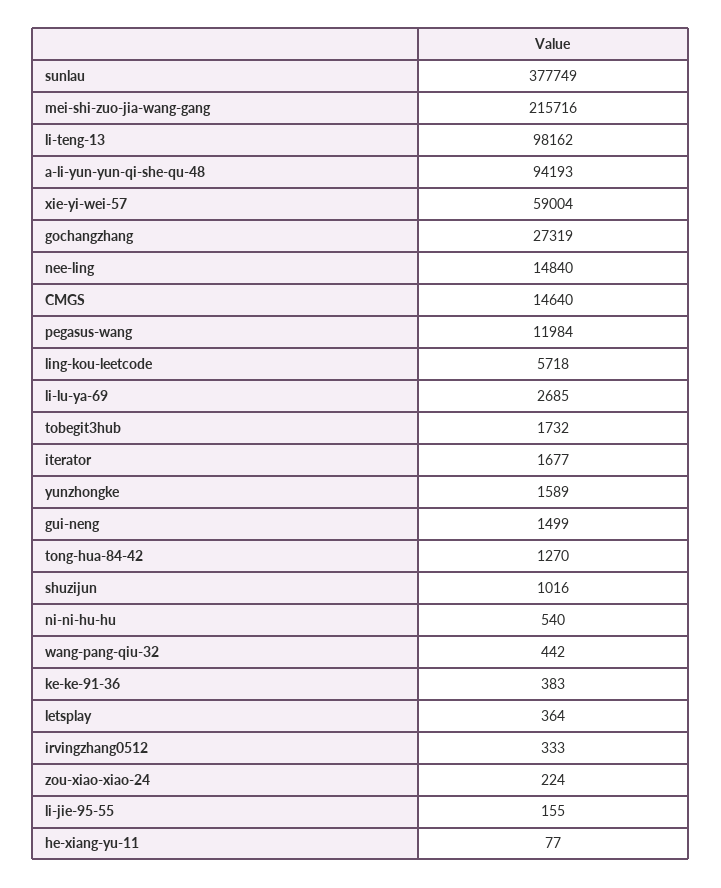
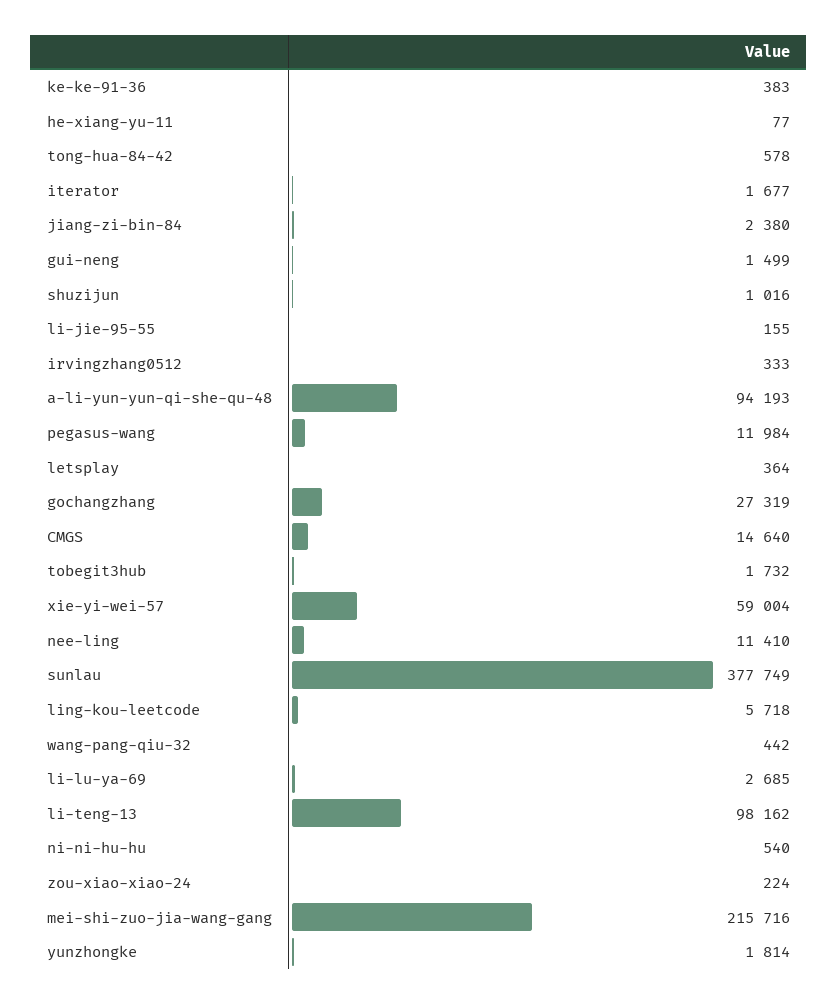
nee-ling: 14840 -> 11410
yunzhongke: 1589 -> 1814
tong-hua-84-42: 1270 -> 578
jiang-zi-bin-84: none -> 2380

